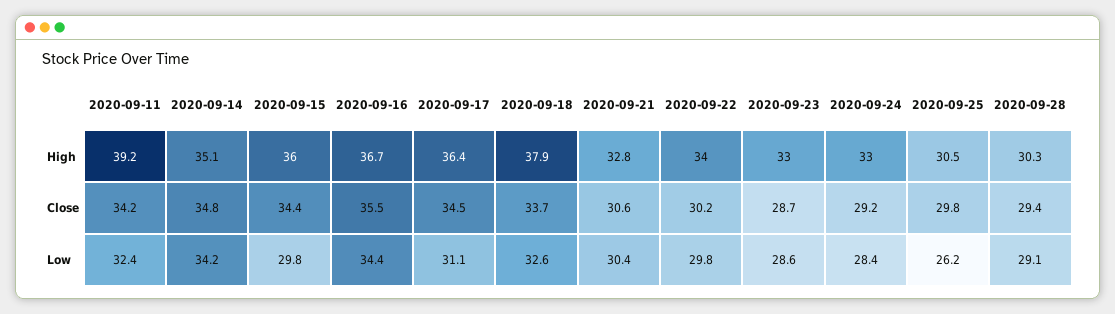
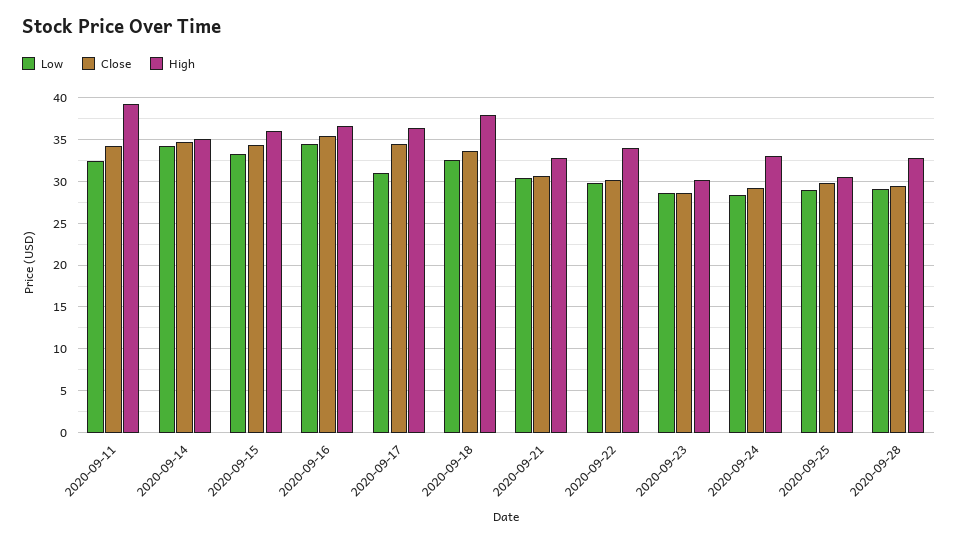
High, 2020-09-23: 33 -> 30
High, 2020-09-28: 30.3 -> 33
Low, 2020-09-15: 29.8 -> 33
Low, 2020-09-25: 26.2 -> 29

